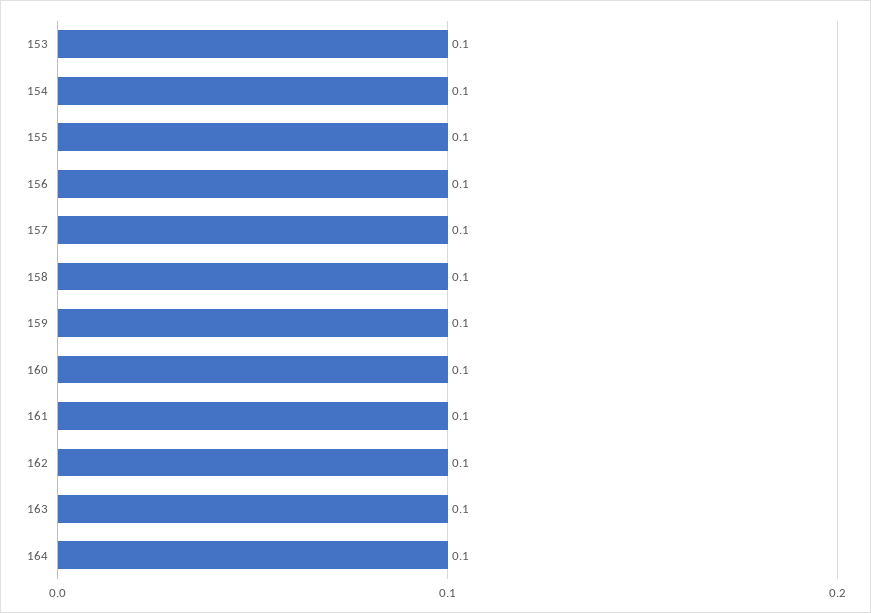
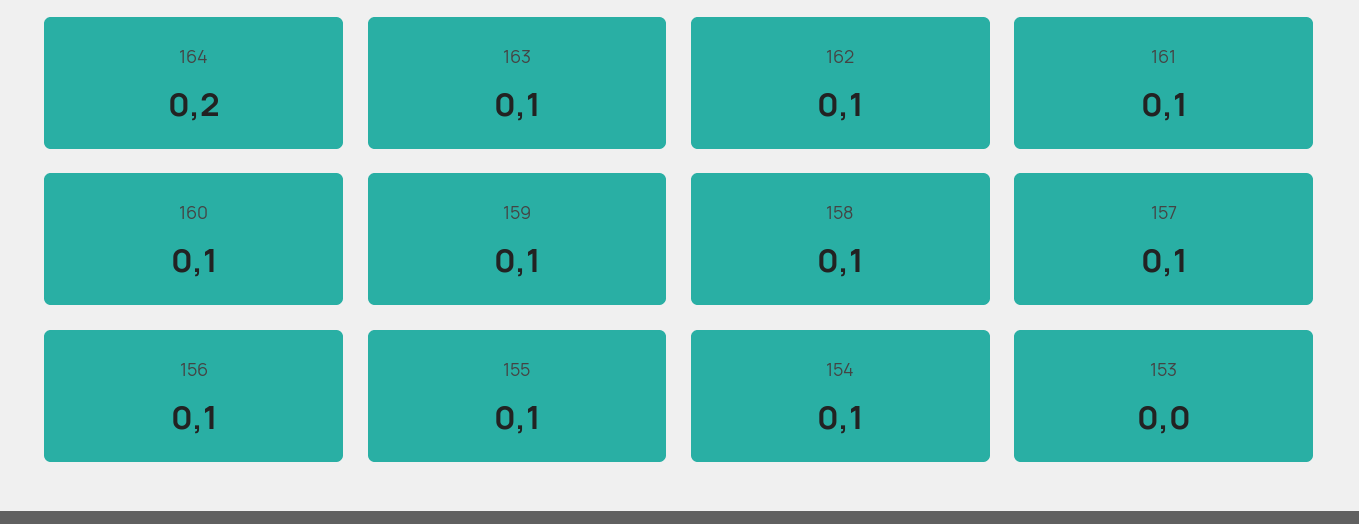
153: 0.1 -> 0
164: 0.1 -> 0.2

